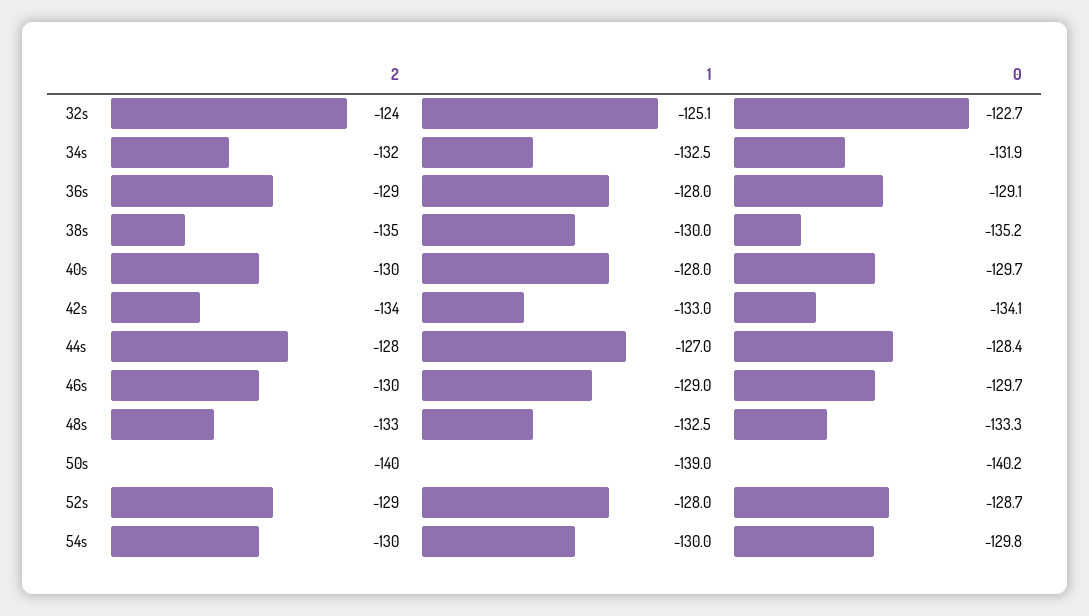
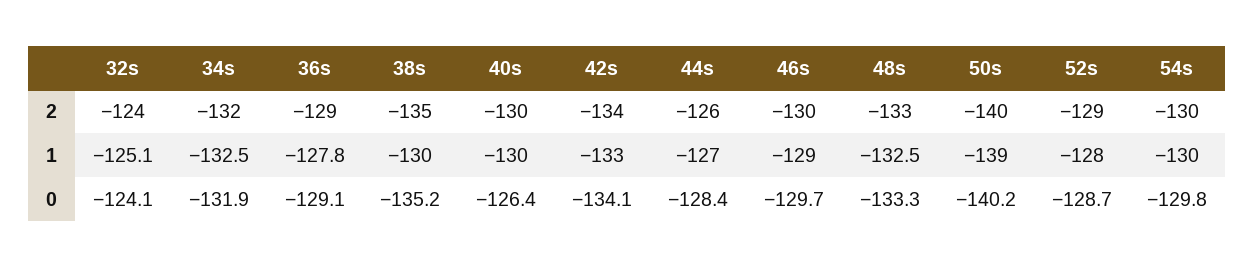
0, 32s: -122.7 -> -124.1
1, 36s: -128 -> -127.8
1, 40s: -128 -> -130
0, 40s: -129.7 -> -126.4
2, 44s: -128 -> -126

